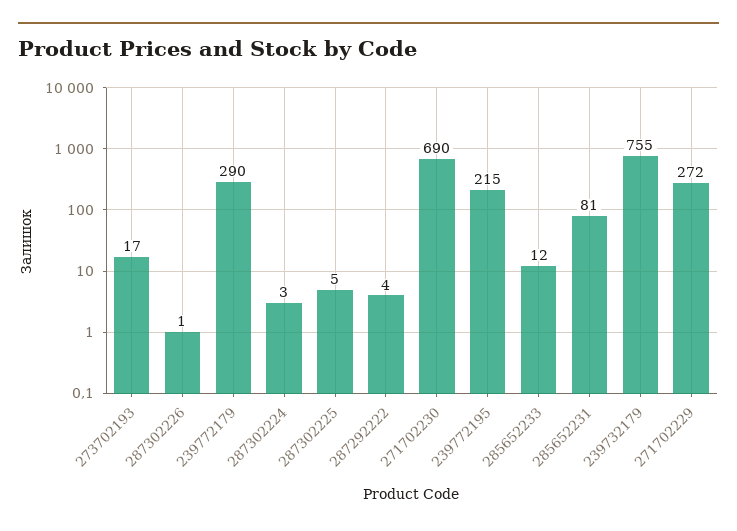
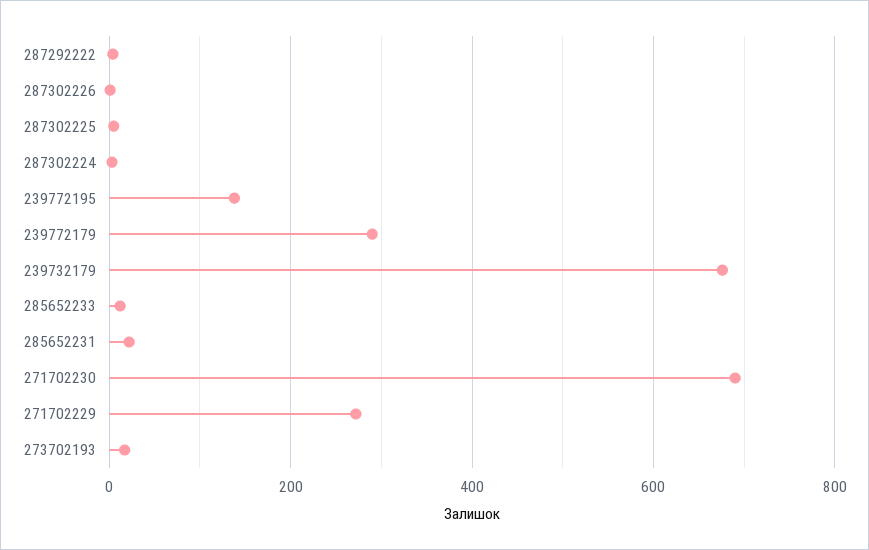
239772195: 215 -> 140
285652231: 81 -> 20
239732179: 755 -> 680

